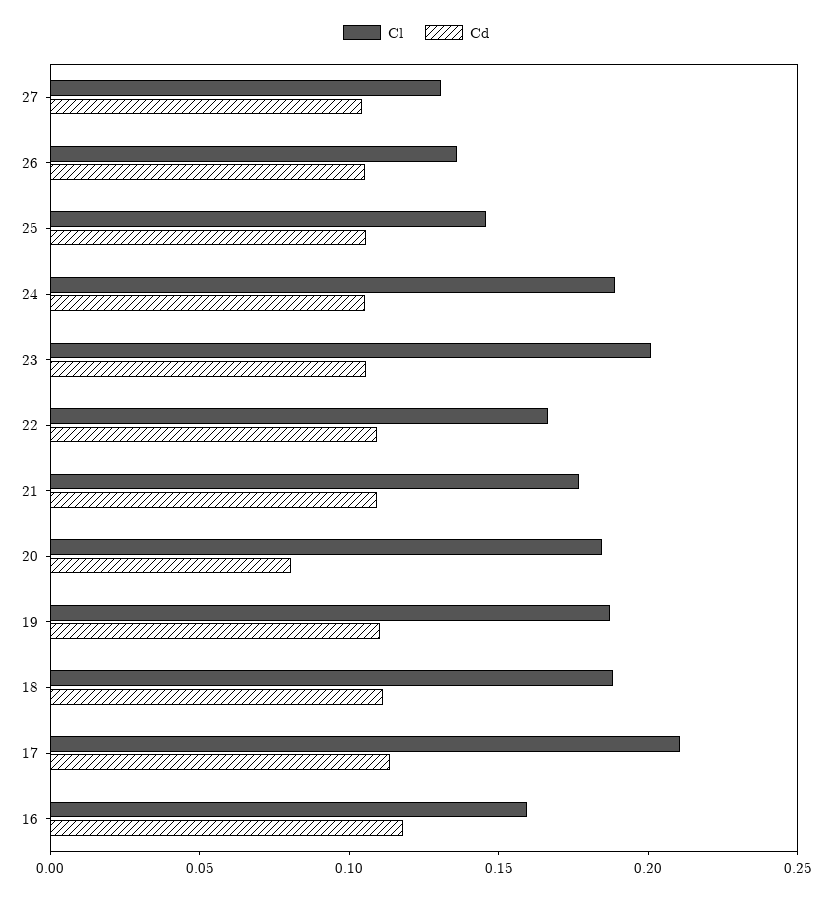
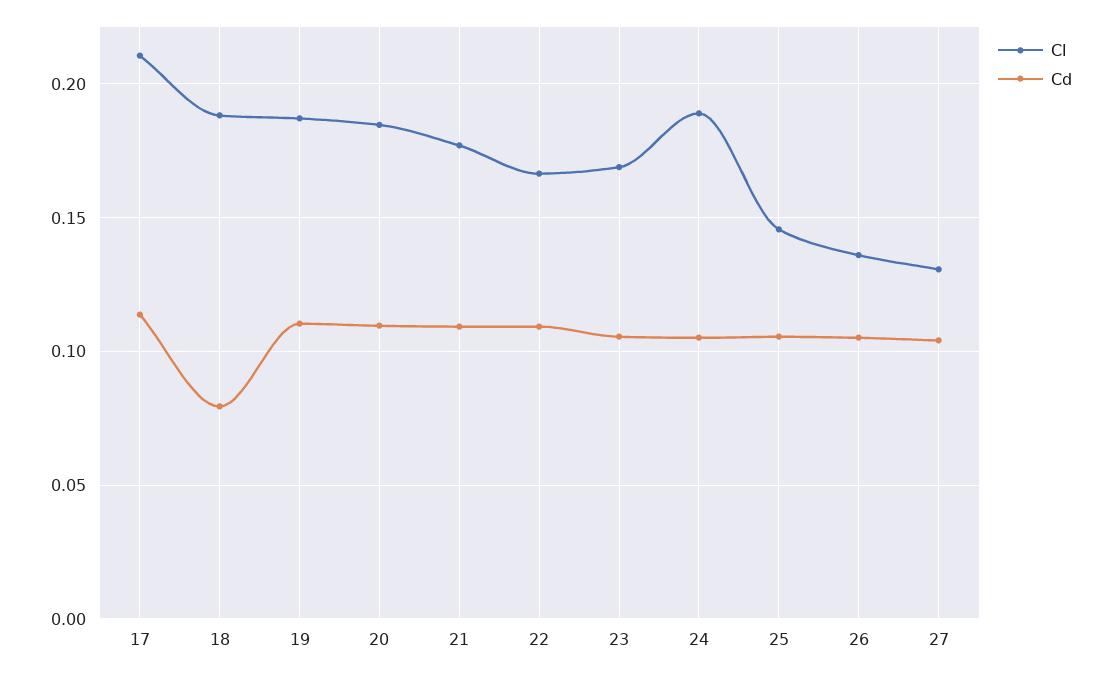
Cl, 23: 0.2 -> 0.17
Cd, 20: 0.08 -> 0.11
Cd, 18: 0.11 -> 0.08
Cl, 16: 0.16 -> none
Cd, 16: 0.12 -> none

